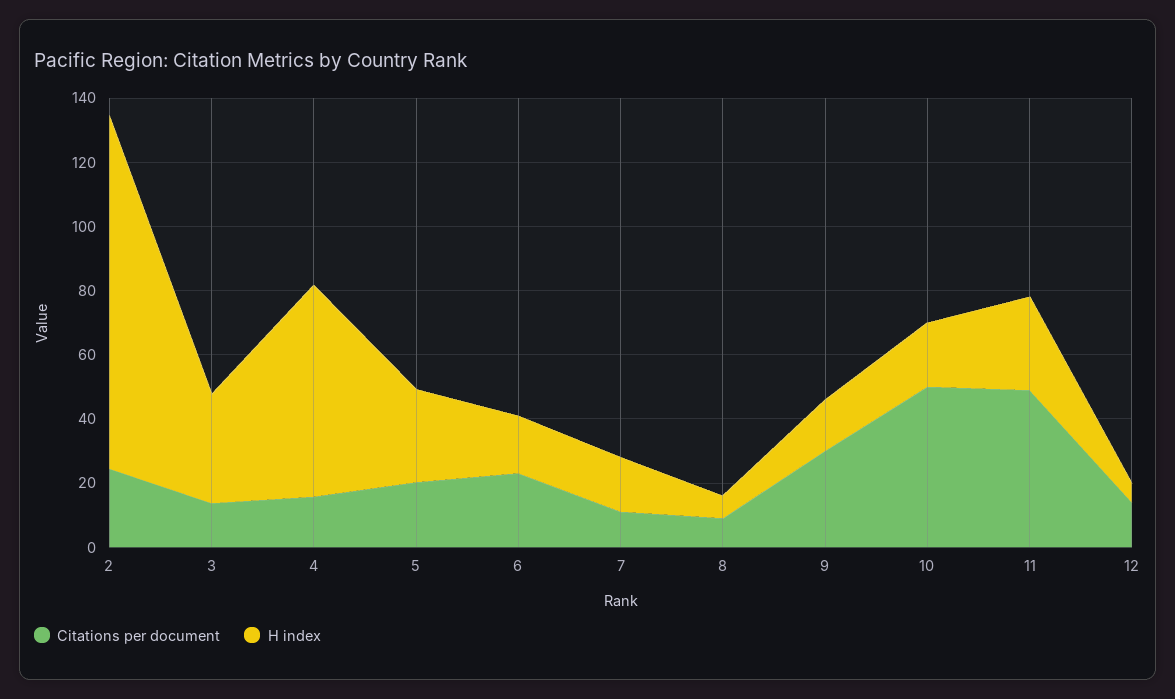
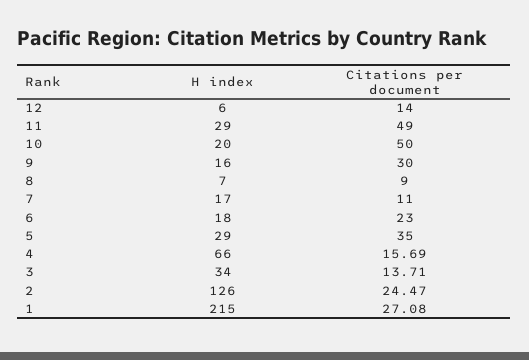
H index, 2: 110 -> 126
Citations per document, 5: 20 -> 35
H index, 1: none -> 215
Citations per document, 1: none -> 27.08

